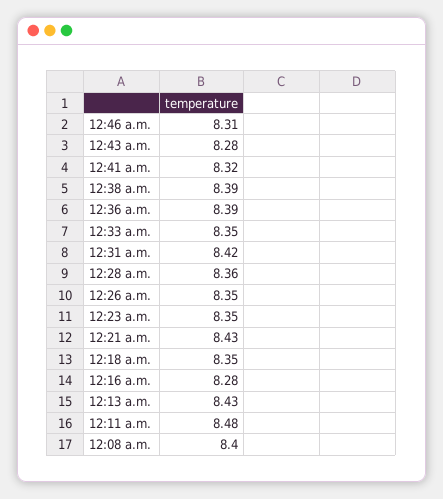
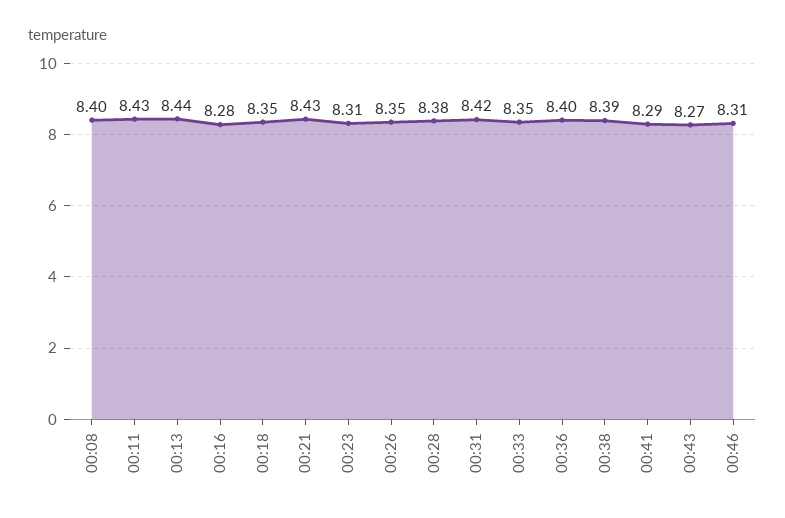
12:43 a.m.: 8.28 -> 8.27
12:41 a.m.: 8.32 -> 8.29
12:36 a.m.: 8.39 -> 8.4
12:28 a.m.: 8.36 -> 8.38
12:23 a.m.: 8.35 -> 8.31
12:13 a.m.: 8.43 -> 8.44
12:11 a.m.: 8.48 -> 8.43

